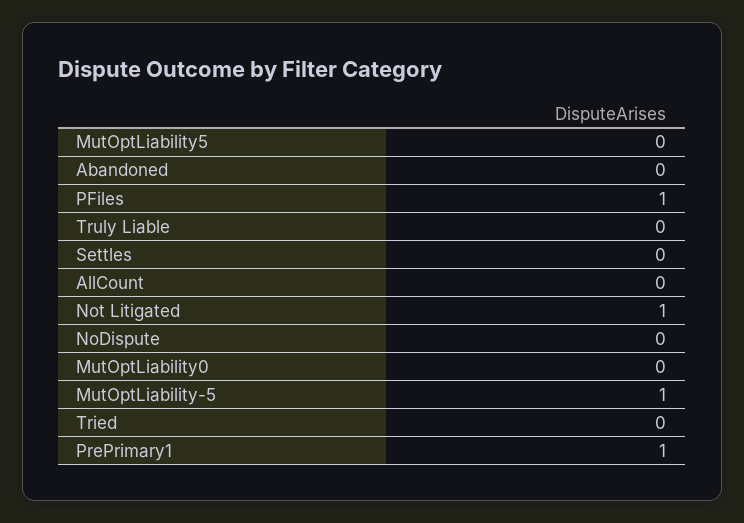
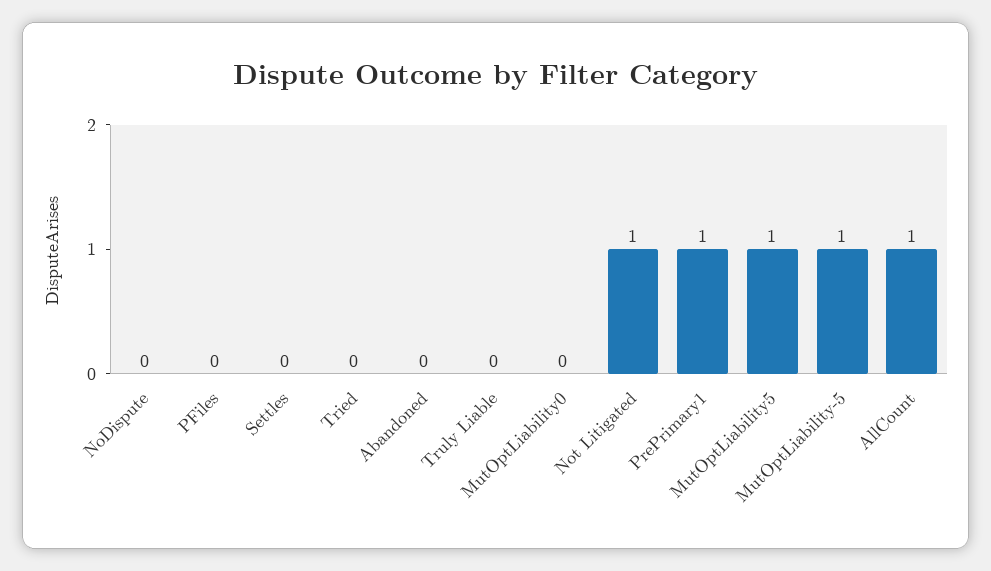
MutOptLiability5: 0 -> 1
PFiles: 1 -> 0
AllCount: 0 -> 1

